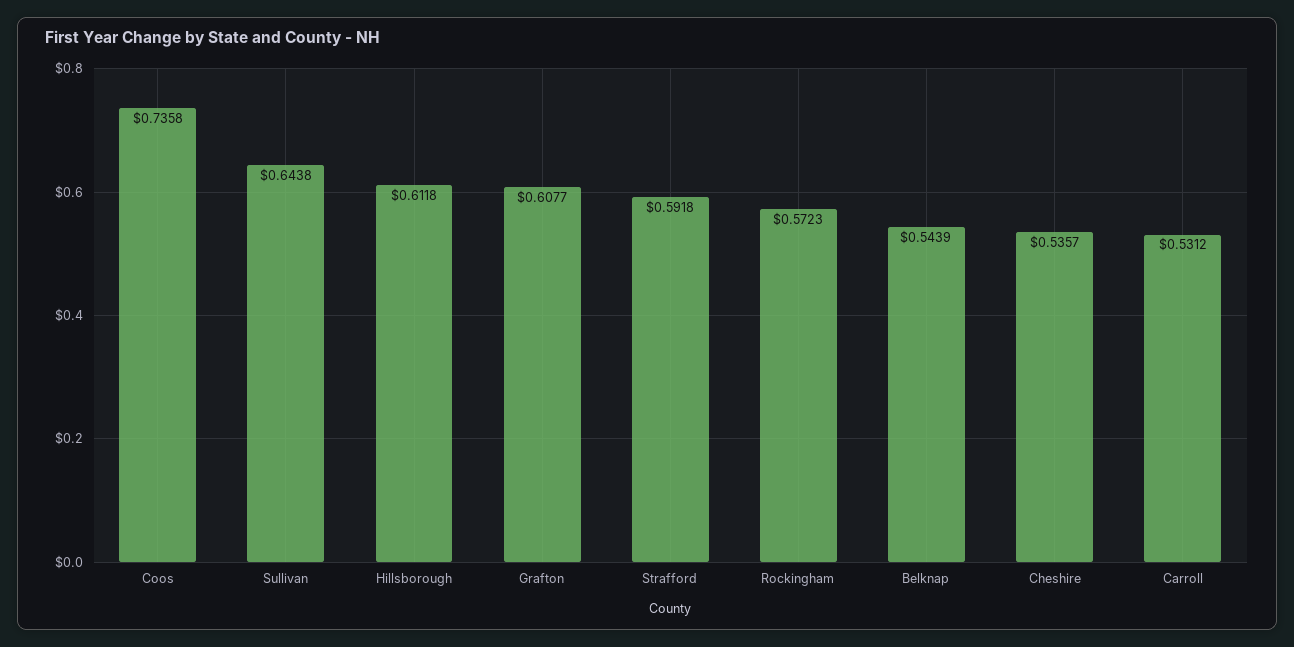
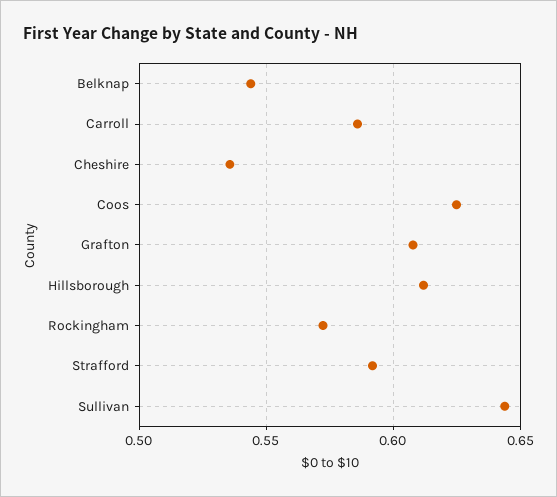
Coos: 0.7358 -> 0.625
Carroll: 0.5312 -> 0.585

